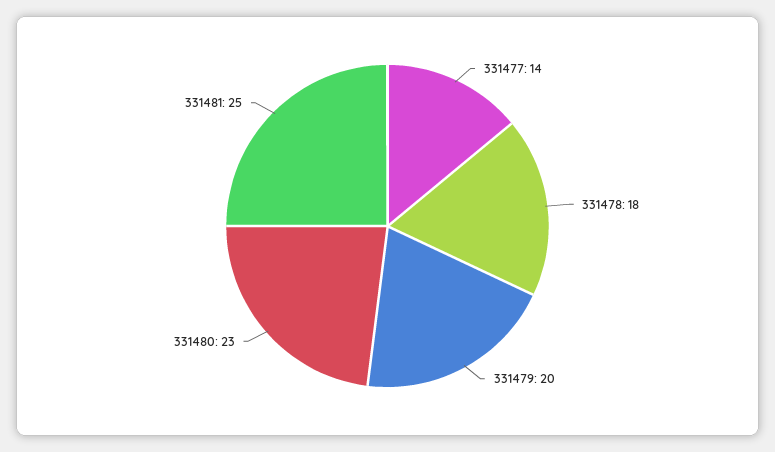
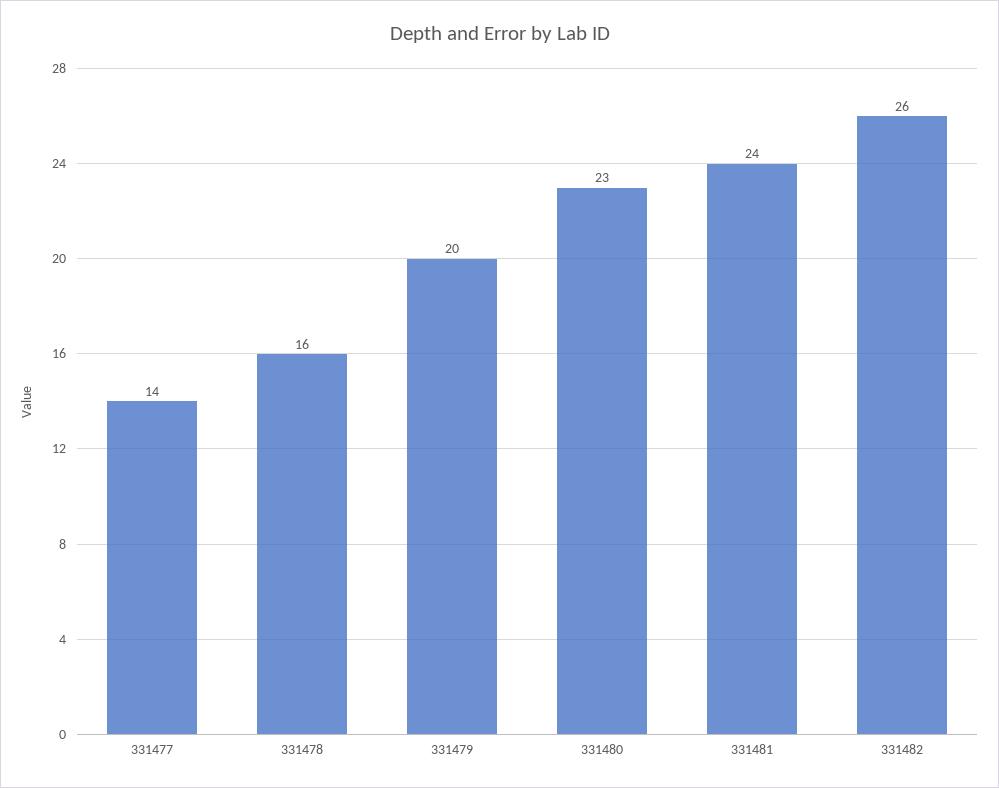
331478: 18 -> 16
331481: 25 -> 24
331482: none -> 26

